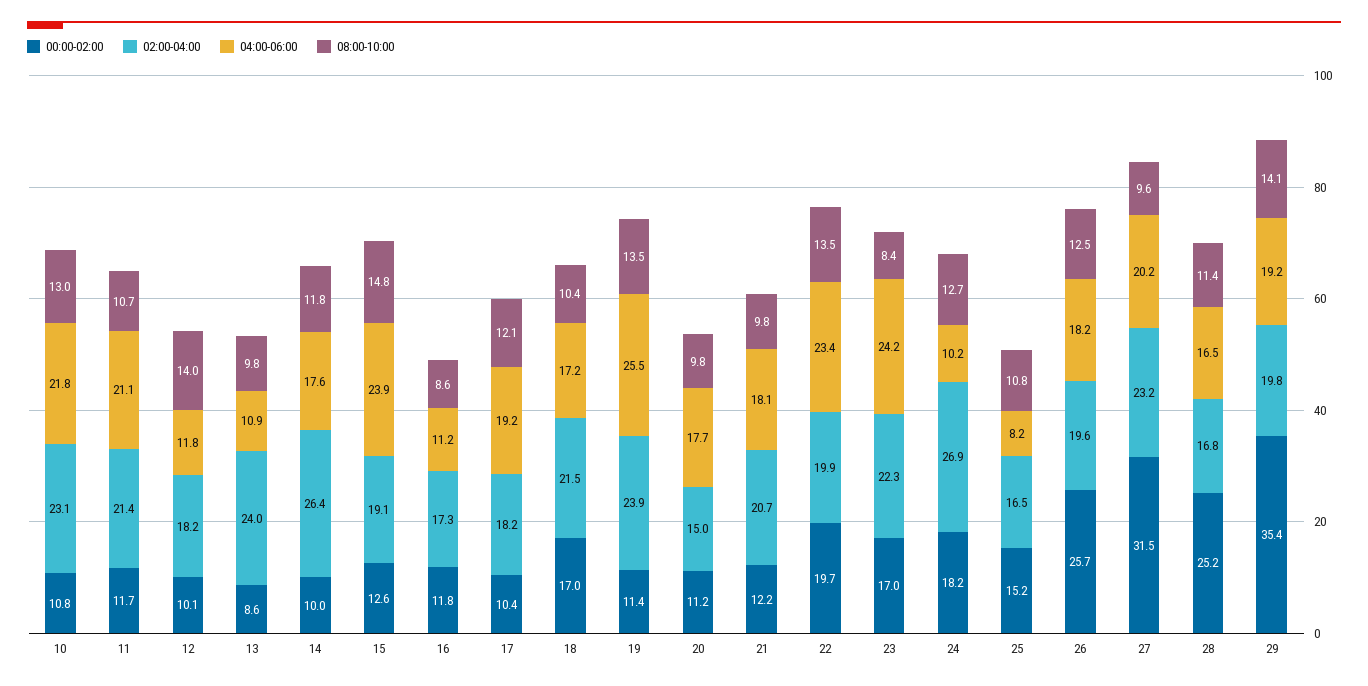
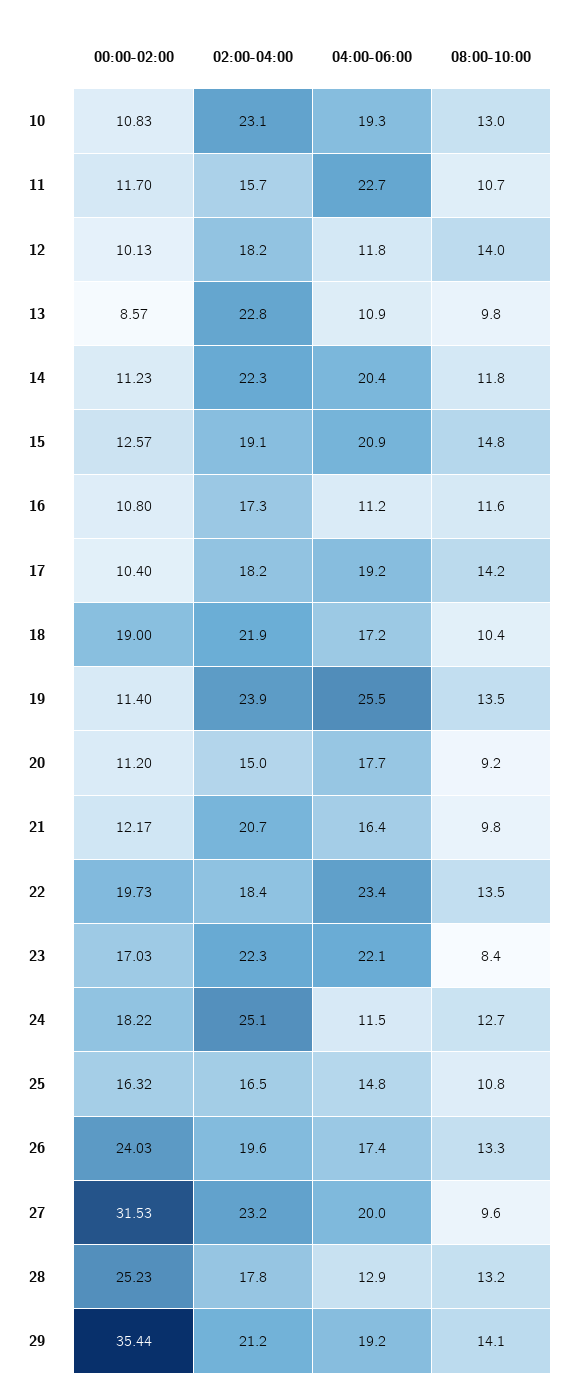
04:00-06:00, 10: 21.8 -> 19.3
02:00-04:00, 11: 21.4 -> 15.7
04:00-06:00, 11: 21.1 -> 22.7
02:00-04:00, 13: 24 -> 22.8
00:00-02:00, 14: 10 -> 11.23
02:00-04:00, 14: 26.4 -> 22.3
04:00-06:00, 14: 17.6 -> 20.4
04:00-06:00, 15: 23.9 -> 20.9
00:00-02:00, 16: 11.8 -> 10.8
08:00-10:00, 16: 8.6 -> 11.6
08:00-10:00, 17: 12.1 -> 14.2
00:00-02:00, 18: 17 -> 19
02:00-04:00, 18: 21.5 -> 21.9
08:00-10:00, 20: 9.8 -> 9.2
04:00-06:00, 21: 18.1 -> 16.4
02:00-04:00, 22: 19.9 -> 18.4
04:00-06:00, 23: 24.2 -> 22.1
02:00-04:00, 24: 26.9 -> 25.1
04:00-06:00, 24: 10.2 -> 11.5
00:00-02:00, 25: 15.2 -> 16.32
04:00-06:00, 25: 8.2 -> 14.8
00:00-02:00, 26: 25.7 -> 24.03
04:00-06:00, 26: 18.2 -> 17.4
08:00-10:00, 26: 12.5 -> 13.3
04:00-06:00, 27: 20.2 -> 20
02:00-04:00, 28: 16.8 -> 17.8
04:00-06:00, 28: 16.5 -> 12.9
08:00-10:00, 28: 11.4 -> 13.2
02:00-04:00, 29: 19.8 -> 21.2

